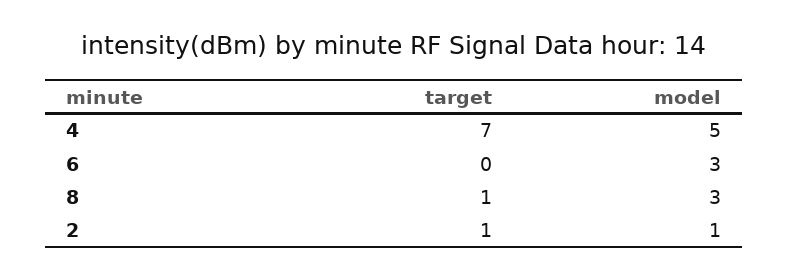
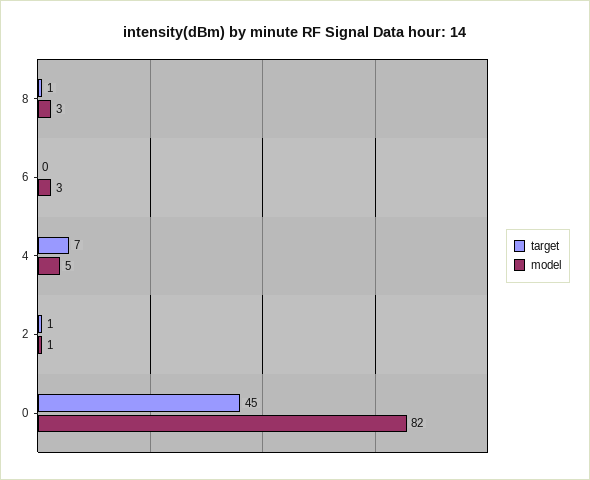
target, 0: none -> 45
model, 0: none -> 82

